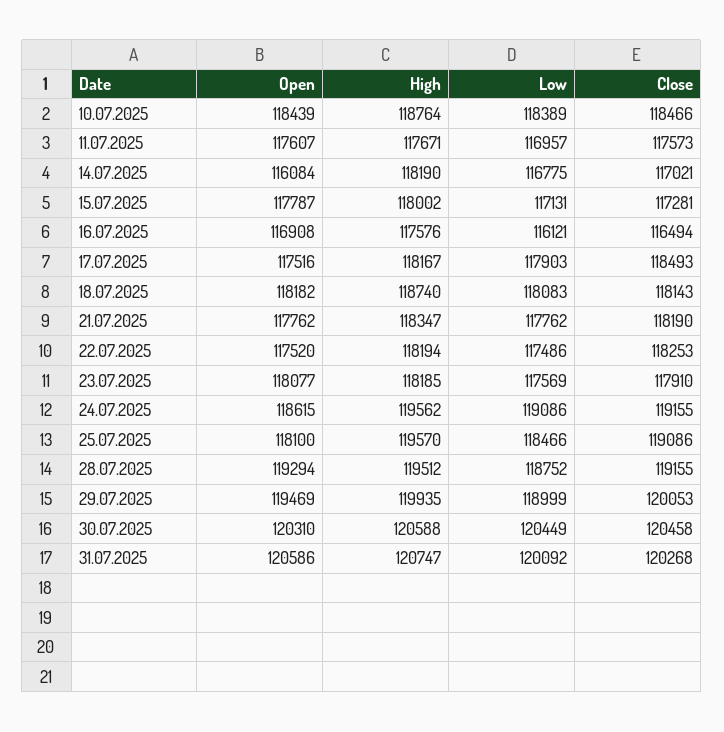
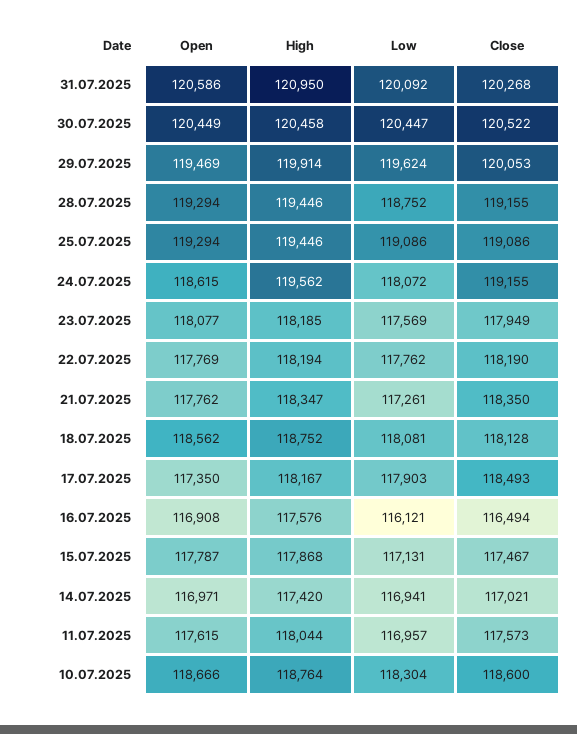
Open, 10.07.2025: 118439 -> 118666
Low, 10.07.2025: 118389 -> 118304
Close, 10.07.2025: 118466 -> 118600
Open, 11.07.2025: 117607 -> 117615
High, 11.07.2025: 117671 -> 118044
Open, 14.07.2025: 116084 -> 116971
High, 14.07.2025: 118190 -> 117420
Low, 14.07.2025: 116775 -> 116941
High, 15.07.2025: 118002 -> 117868
Close, 15.07.2025: 117281 -> 117467
Open, 17.07.2025: 117516 -> 117350
Open, 18.07.2025: 118182 -> 118562
High, 18.07.2025: 118740 -> 118752
Low, 18.07.2025: 118083 -> 118081
Close, 18.07.2025: 118143 -> 118128
Low, 21.07.2025: 117762 -> 117261
Close, 21.07.2025: 118190 -> 118350
Open, 22.07.2025: 117520 -> 117769
Low, 22.07.2025: 117486 -> 117762
Close, 22.07.2025: 118253 -> 118190
Close, 23.07.2025: 117910 -> 117949
Low, 24.07.2025: 119086 -> 118072
Open, 25.07.2025: 118100 -> 119294
High, 25.07.2025: 119570 -> 119446
Low, 25.07.2025: 118466 -> 119086
High, 28.07.2025: 119512 -> 119446
High, 29.07.2025: 119935 -> 119914
Low, 29.07.2025: 118999 -> 119624
Open, 30.07.2025: 120310 -> 120449
High, 30.07.2025: 120588 -> 120458
Low, 30.07.2025: 120449 -> 120447
Close, 30.07.2025: 120458 -> 120522
High, 31.07.2025: 120747 -> 120950

